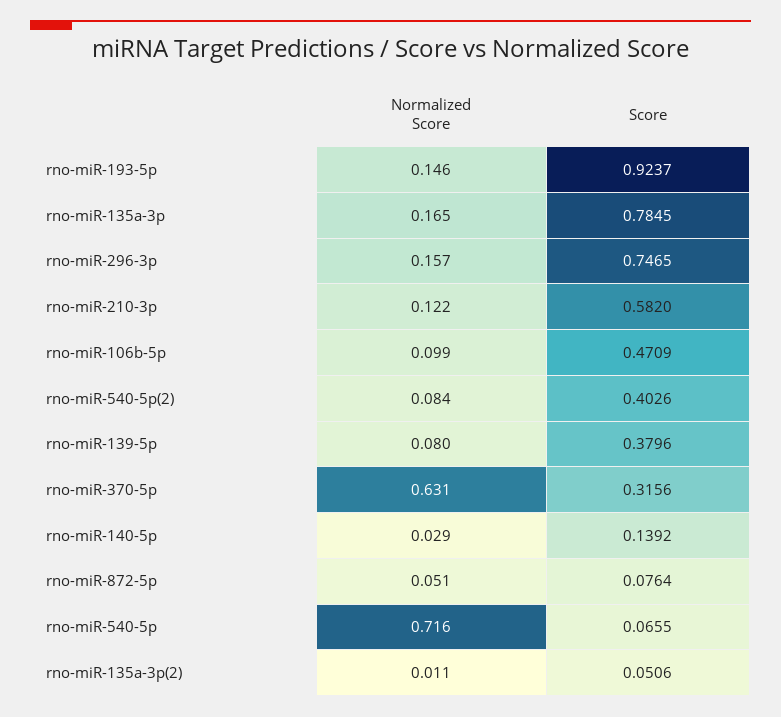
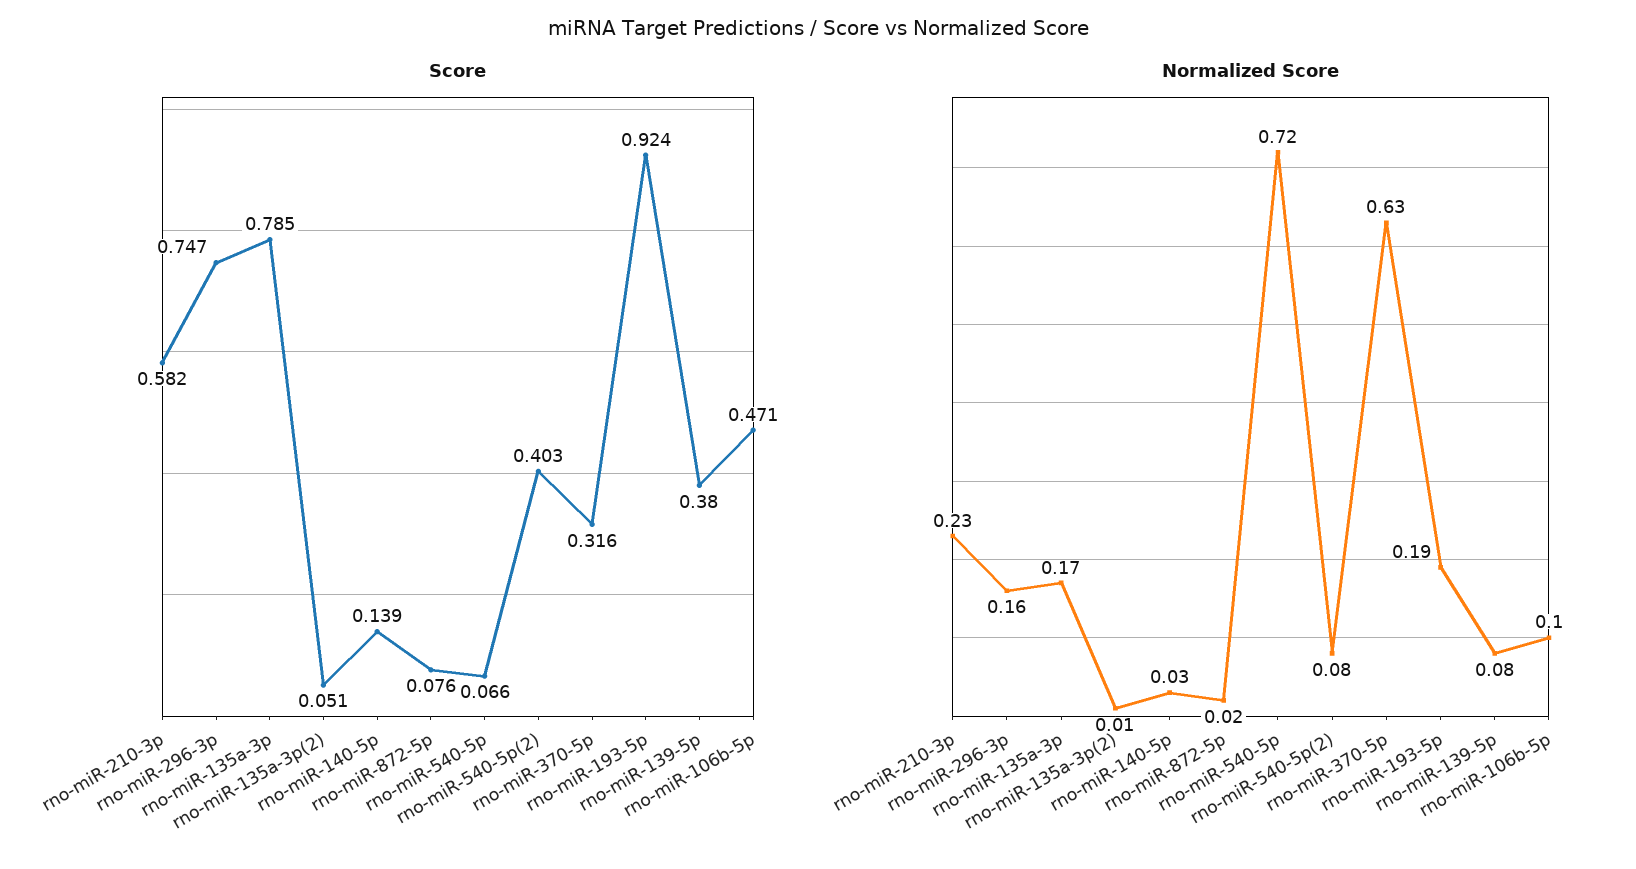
Normalized Score, rno-miR-193-5p: 0.146 -> 0.19
Normalized Score, rno-miR-210-3p: 0.122 -> 0.23
Normalized Score, rno-miR-872-5p: 0.051 -> 0.02

